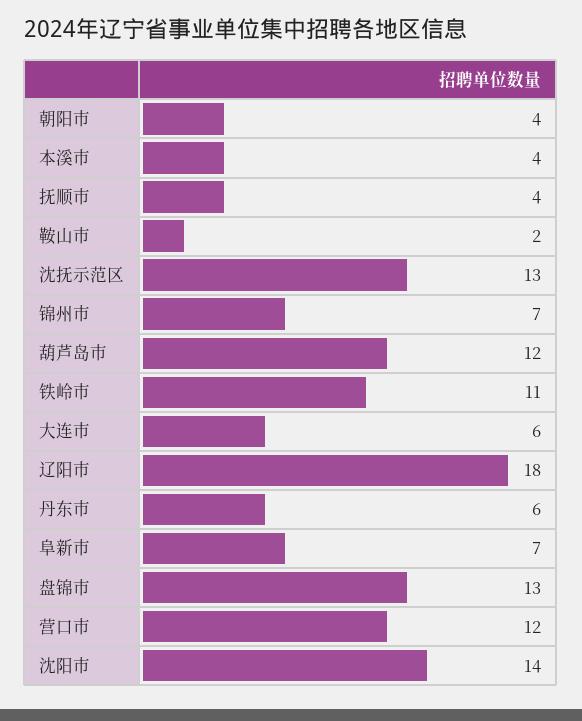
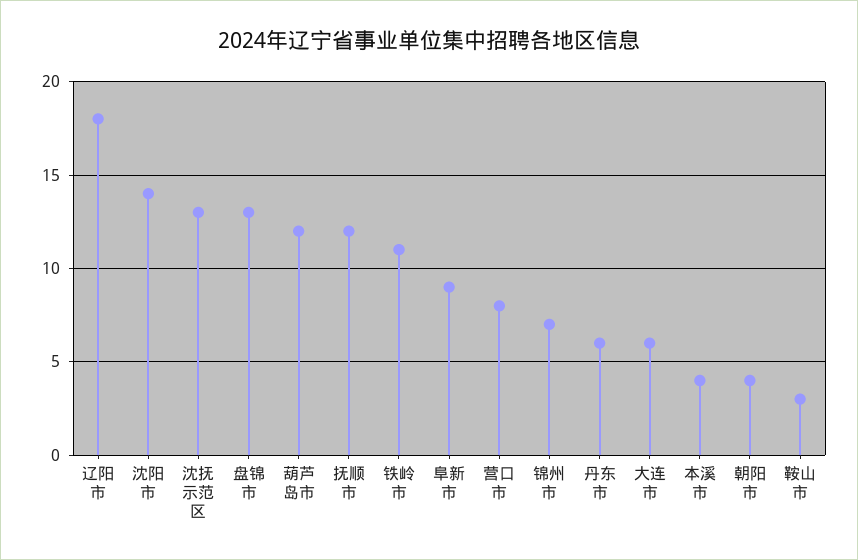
抚顺市: 4 -> 12
鞍山市: 2 -> 3
阜新市: 7 -> 9
营口市: 12 -> 8

